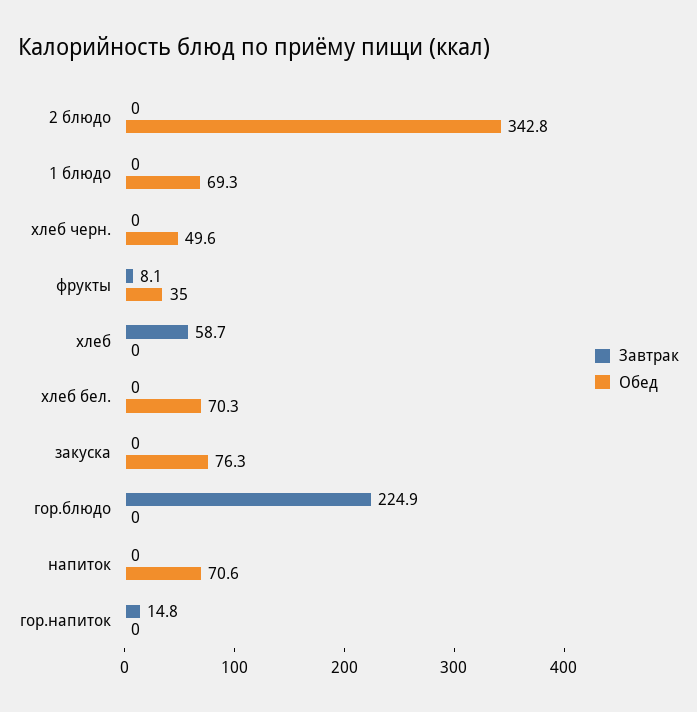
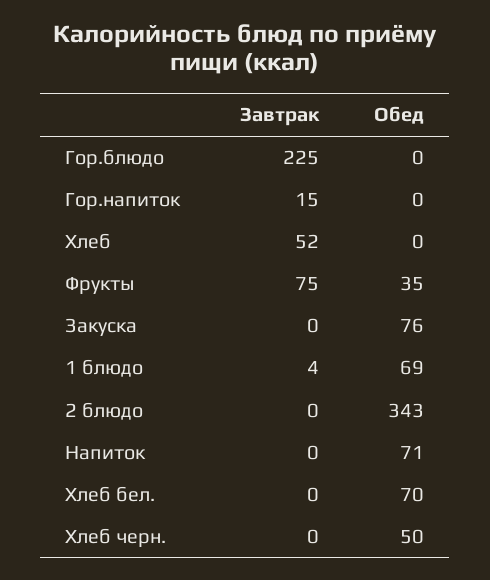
Завтрак, 1 блюдо: 0 -> 4
Завтрак, фрукты: 8.1 -> 75
Завтрак, хлеб: 58.7 -> 52

